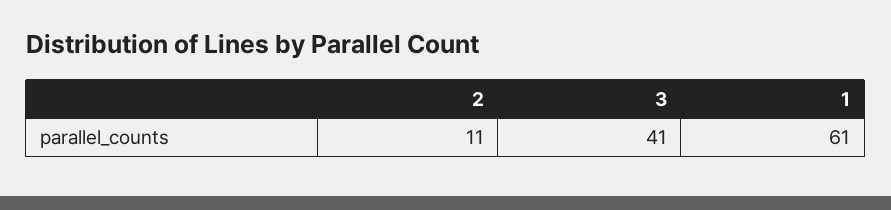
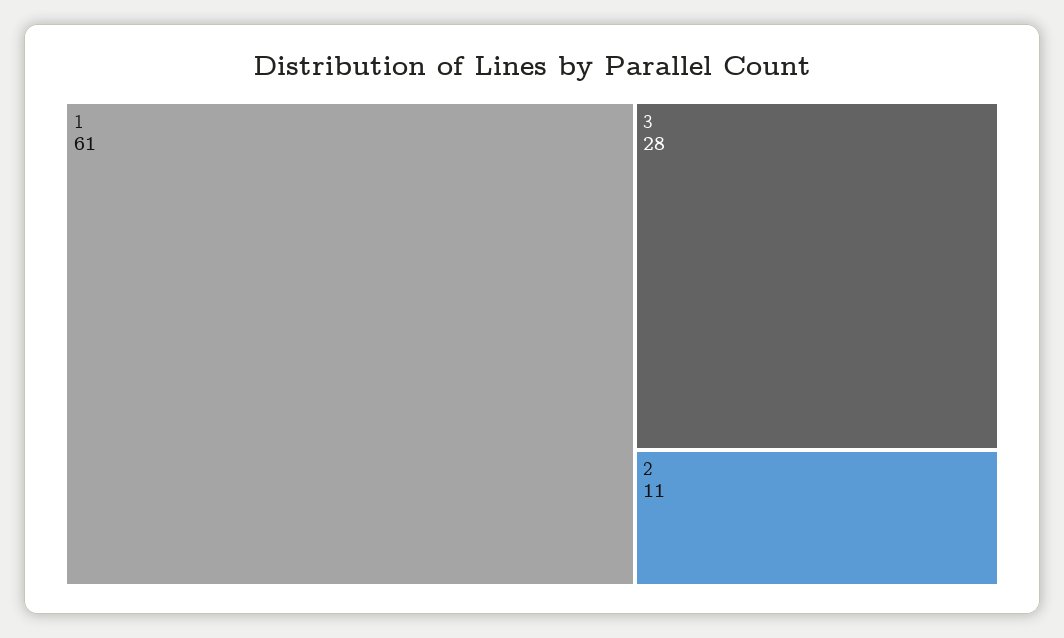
3: 41 -> 28

